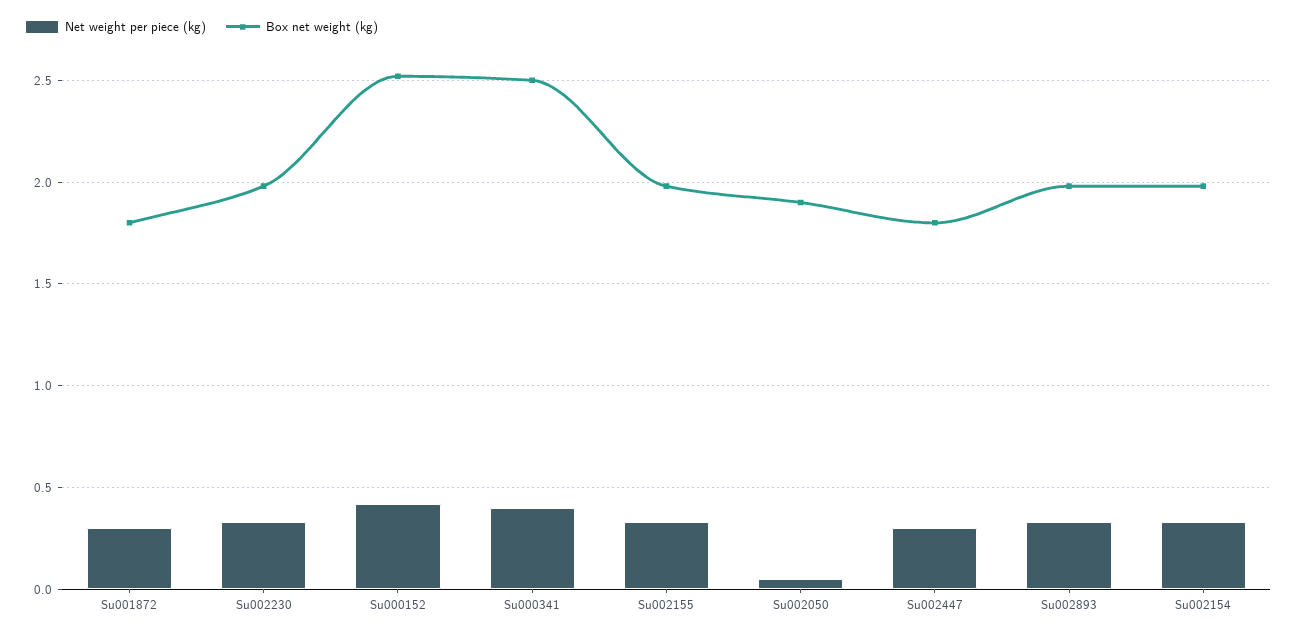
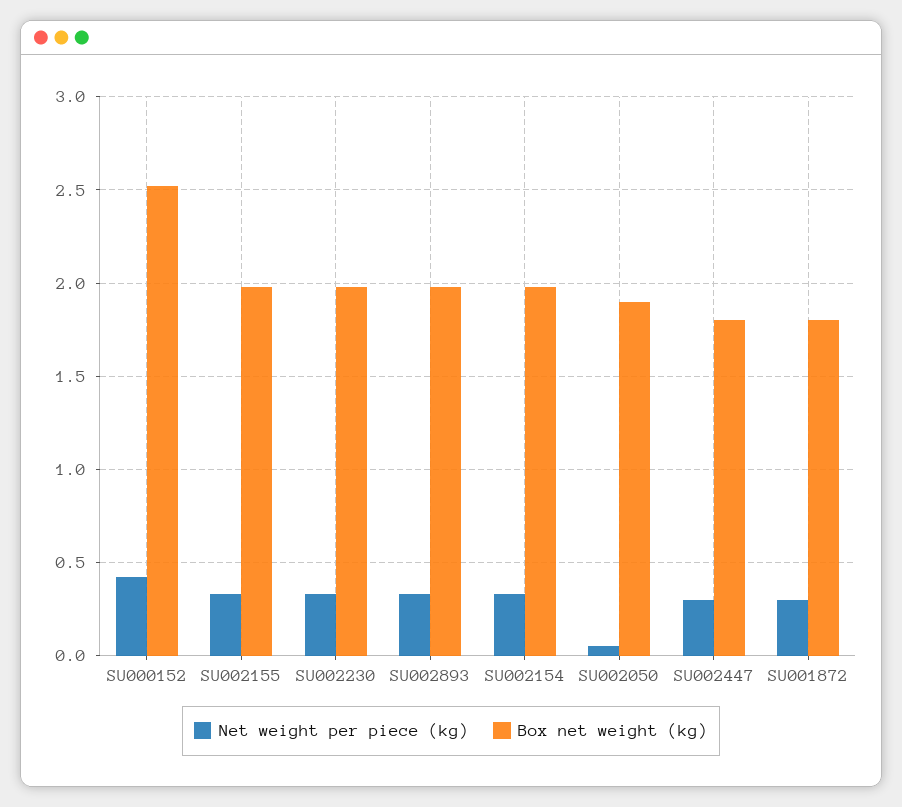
Net weight per piece (kg), Su000341: 0.4 -> none
Box net weight (kg), Su000341: 2.5 -> none

